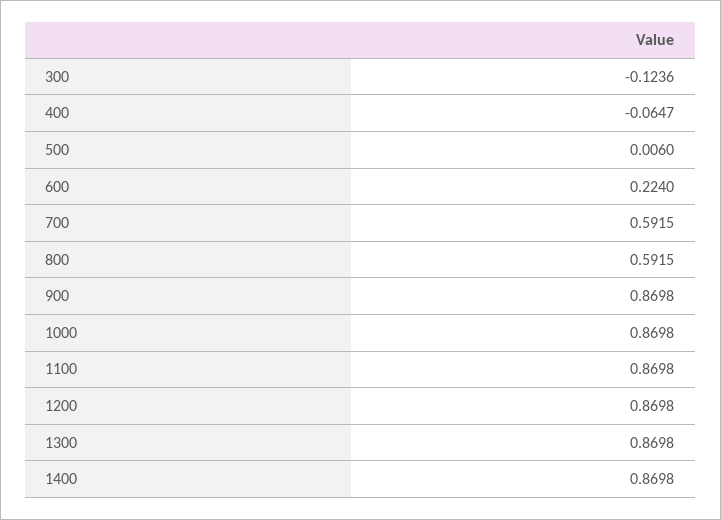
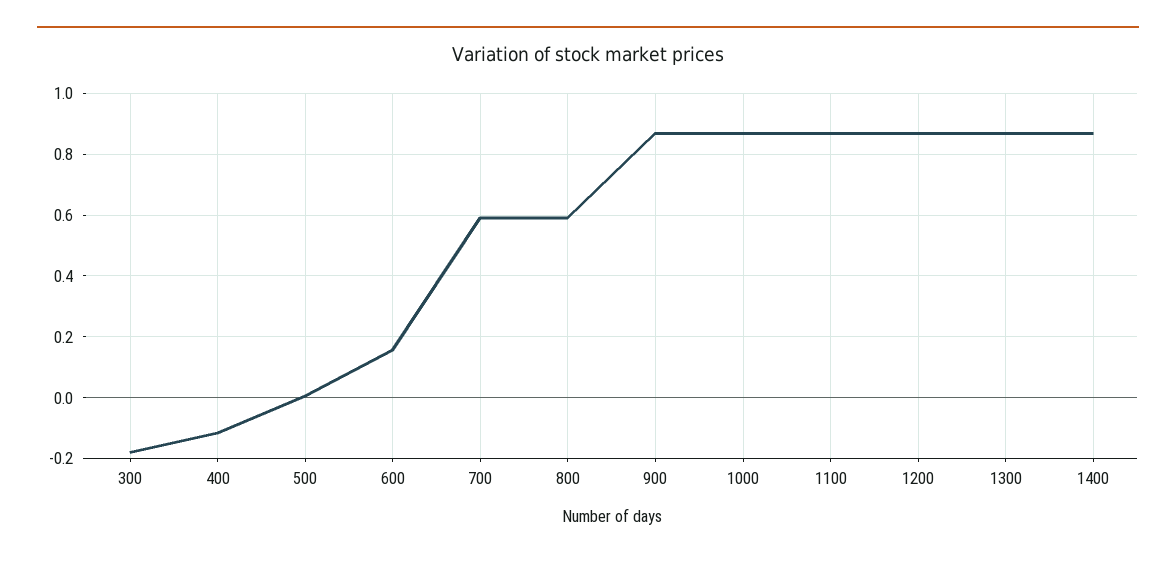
300: -0.1236 -> -0.18
400: -0.0647 -> -0.12
600: 0.224 -> 0.16

